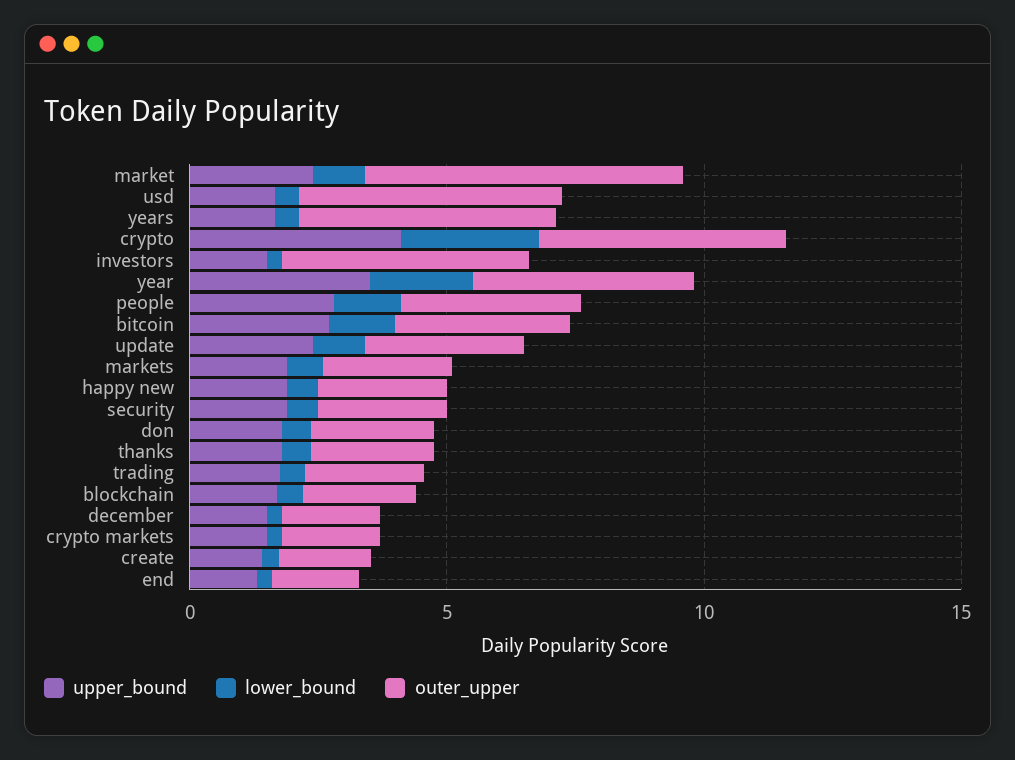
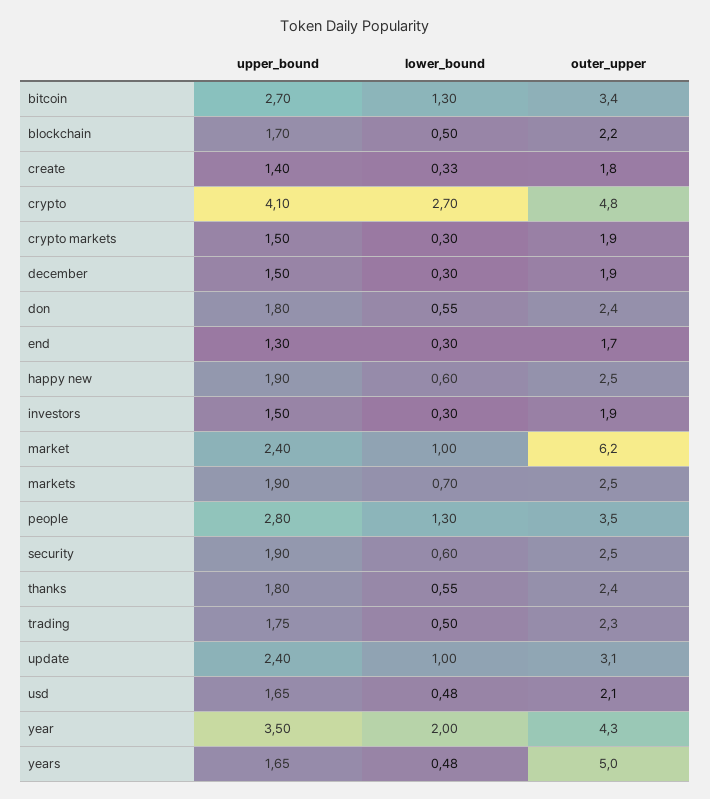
outer_upper, usd: 5 -> 2.1
outer_upper, investors: 5 -> 1.9

